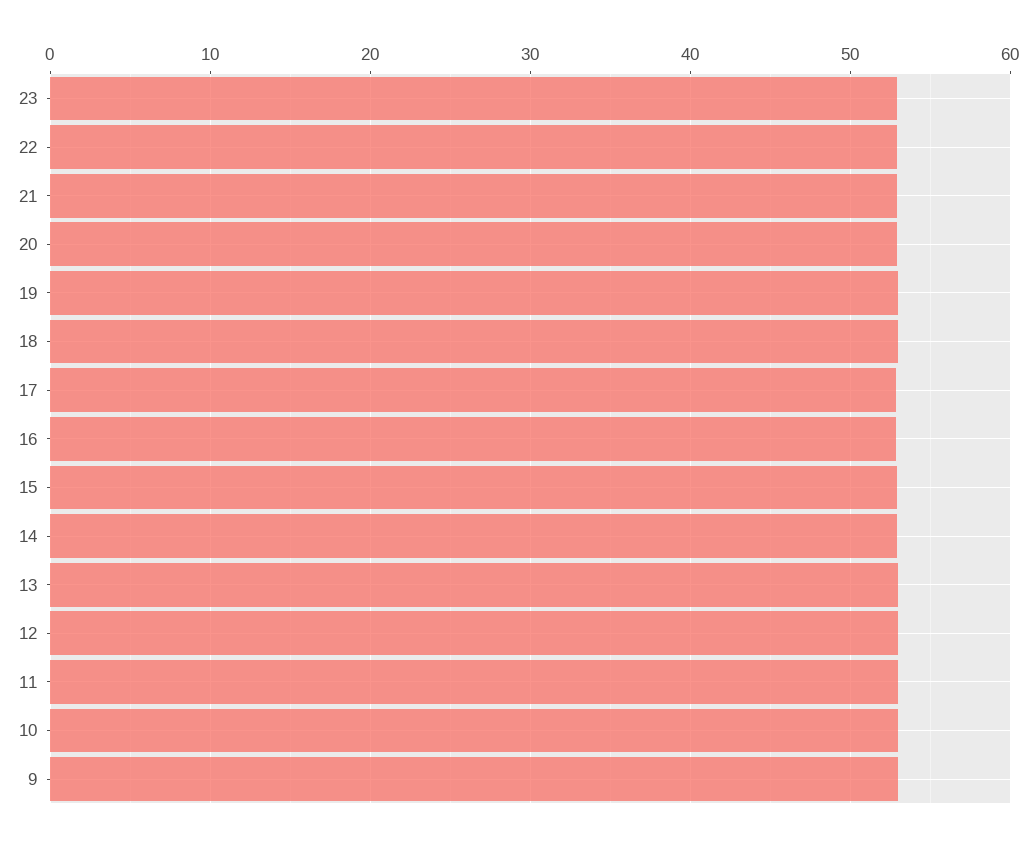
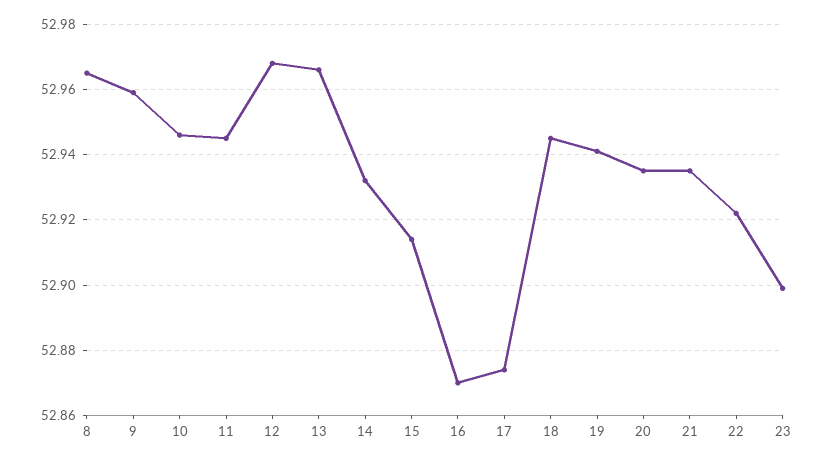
8: none -> 52.965

